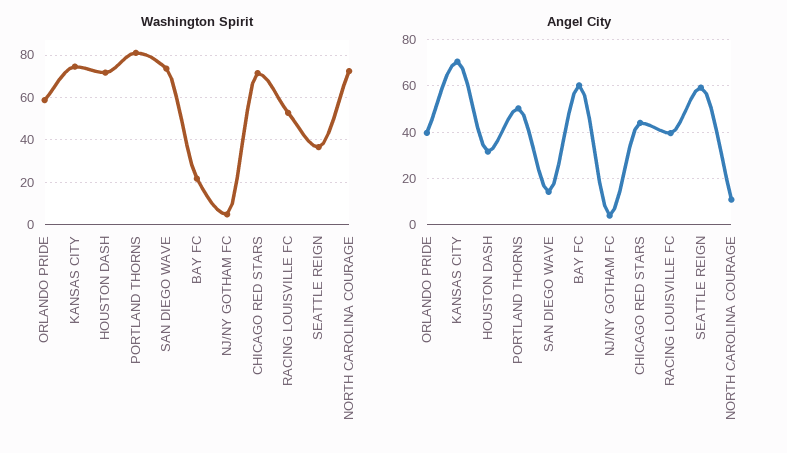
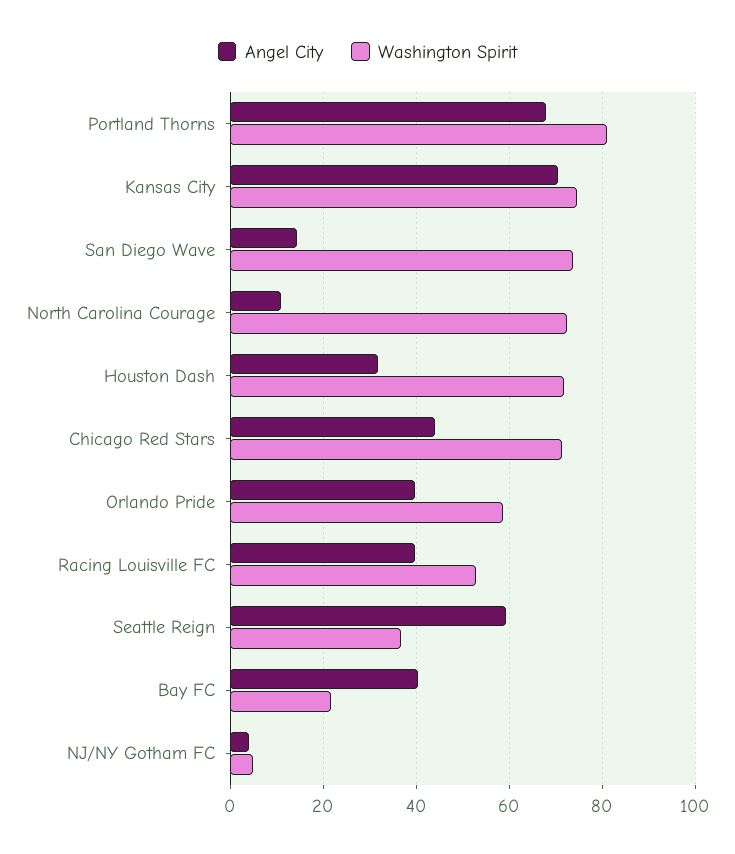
Angel City, PORTLAND THORNS: 50 -> 68
Angel City, BAY FC: 60 -> 40

